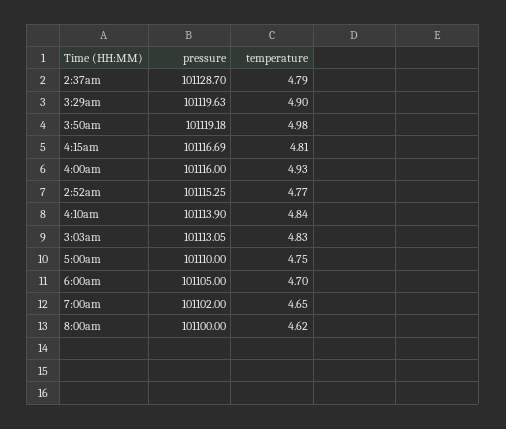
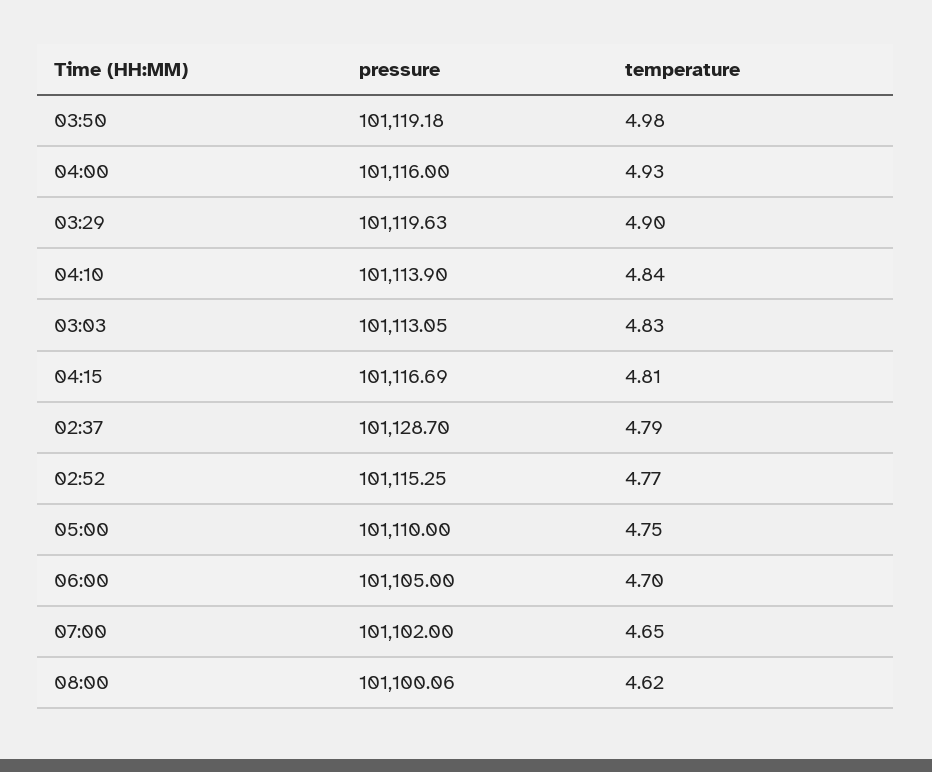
pressure, 8:00am: 101100 -> 101100.06

